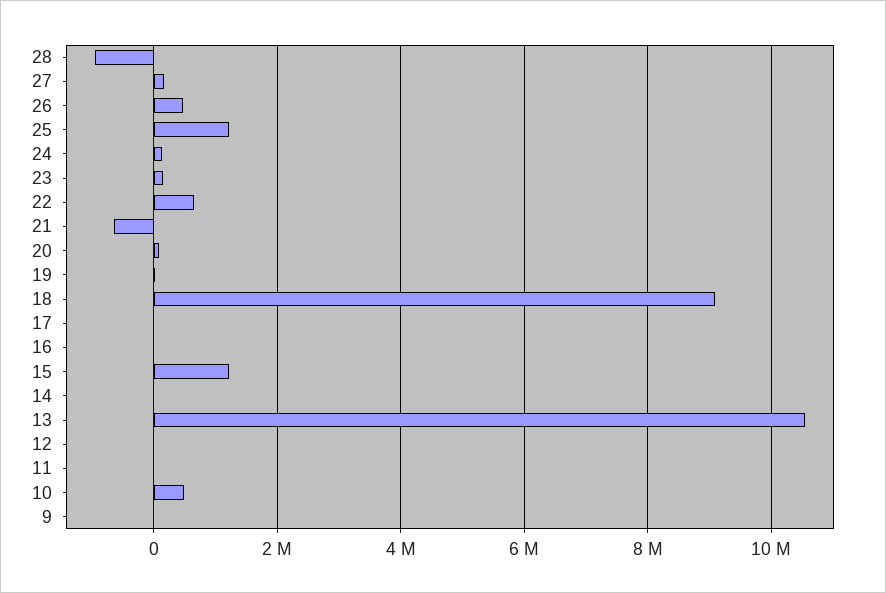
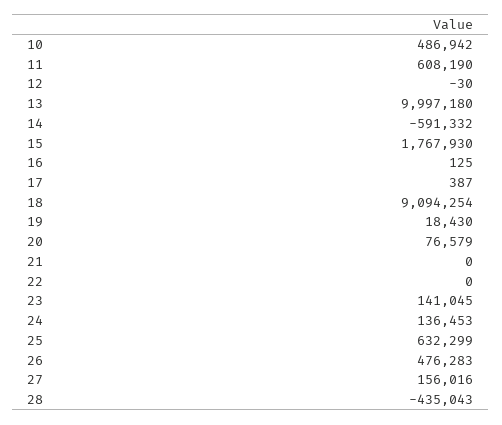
28: -1000000 -> -435043
25: 1200000 -> 632299
22: 600000 -> 0
21: -600000 -> 0
15: 1200000 -> 1767930
14: 0 -> -591332
13: 10600000 -> 9997180
11: 0 -> 608190
9: 0 -> none

